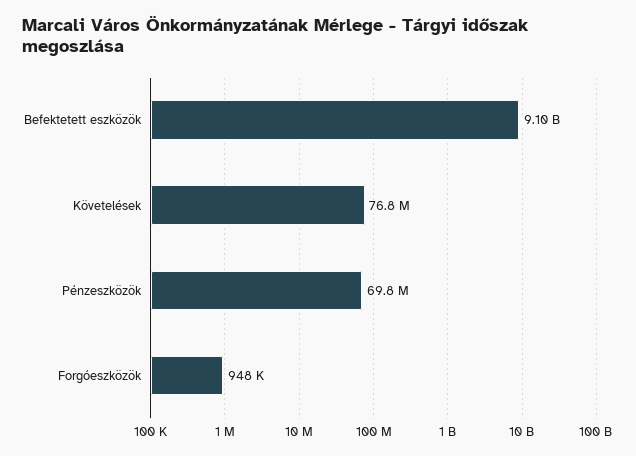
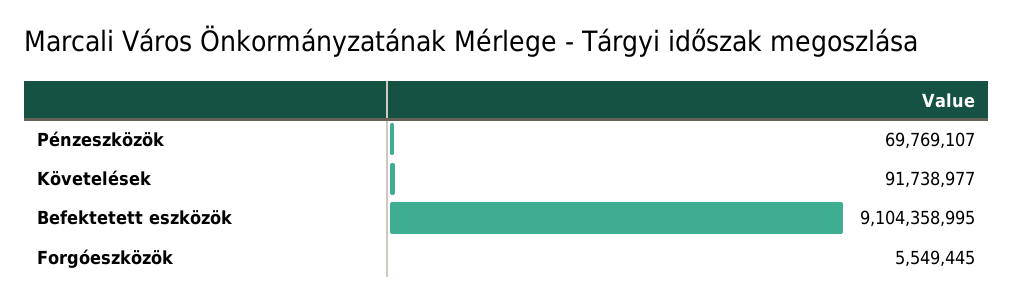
Követelések: 76800000 -> 91738977
Forgóeszközök: 948000 -> 5549445

